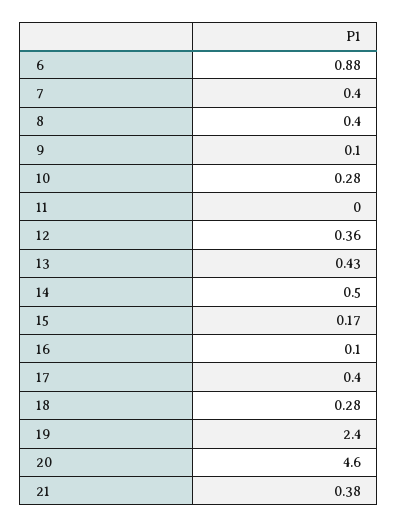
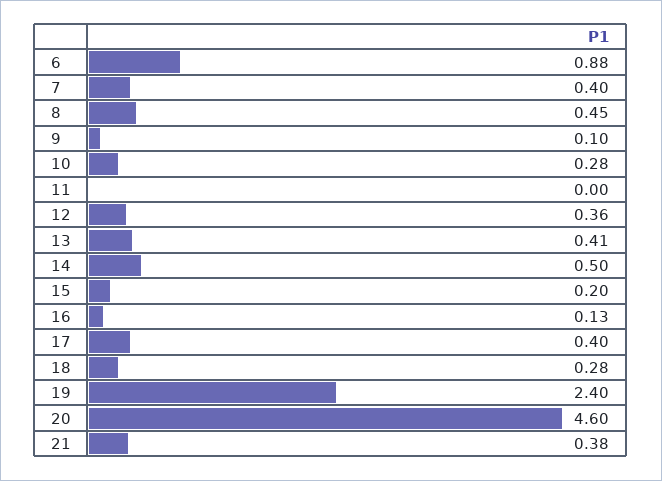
8: 0.4 -> 0.45
13: 0.43 -> 0.41
15: 0.17 -> 0.2
16: 0.1 -> 0.13

